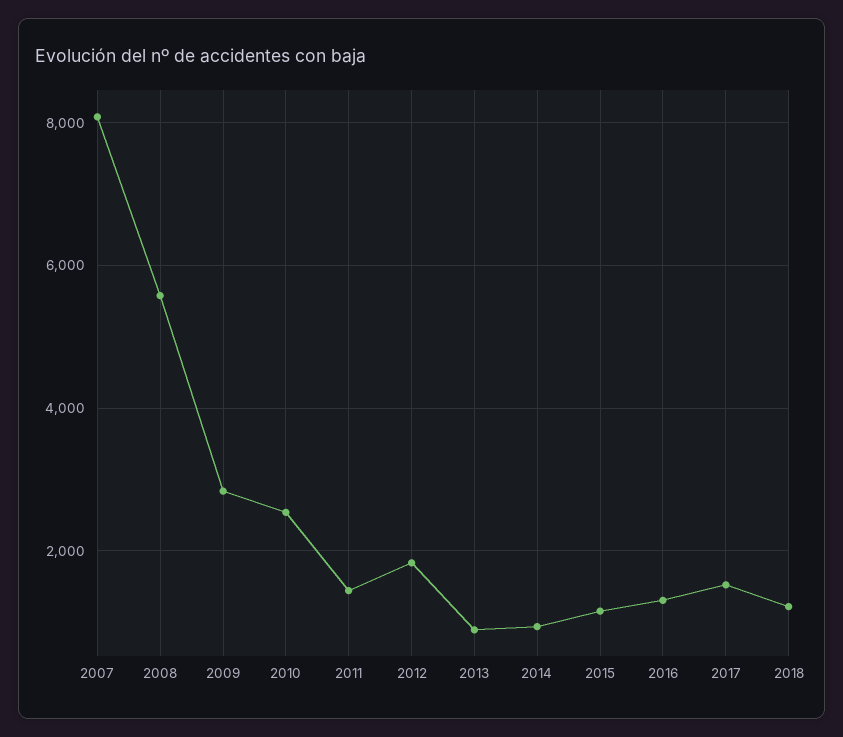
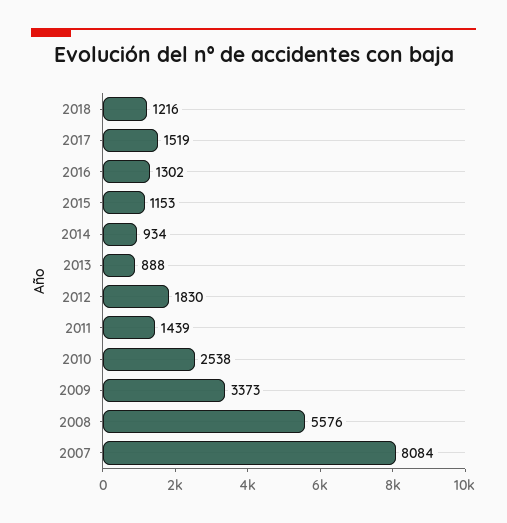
2009: 2800 -> 3373

